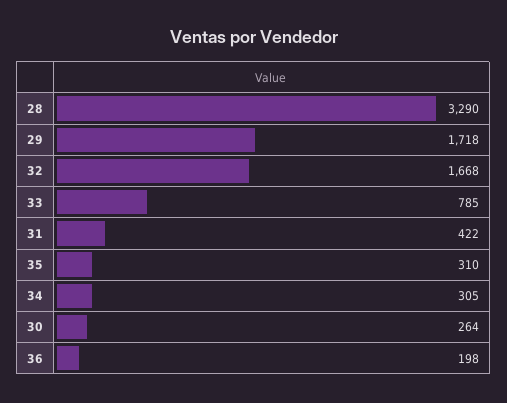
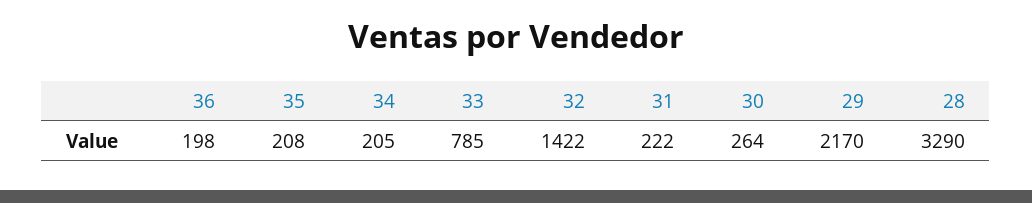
29: 1718 -> 2170
32: 1668 -> 1422
31: 422 -> 222
35: 310 -> 208
34: 305 -> 205

